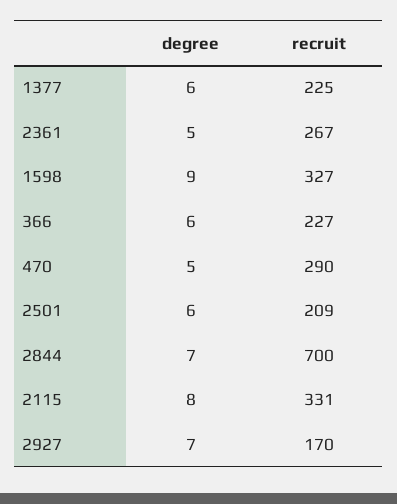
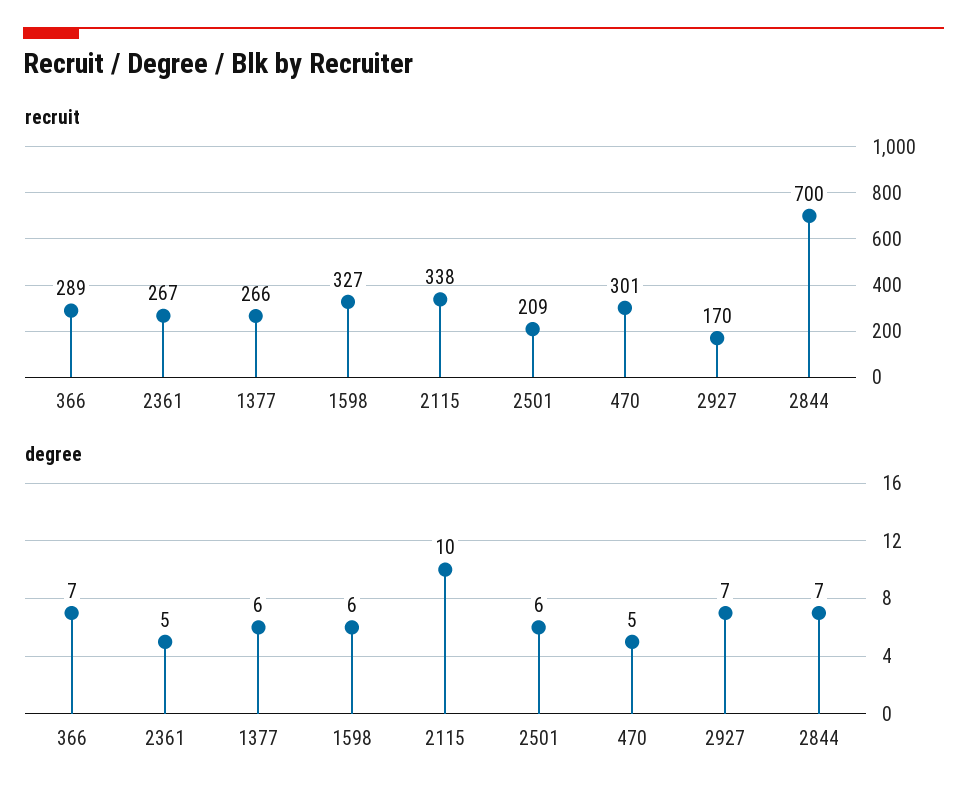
recruit, 1377: 225 -> 266
degree, 1598: 9 -> 6
degree, 366: 6 -> 7
recruit, 366: 227 -> 289
recruit, 470: 290 -> 301
degree, 2115: 8 -> 10
recruit, 2115: 331 -> 338

